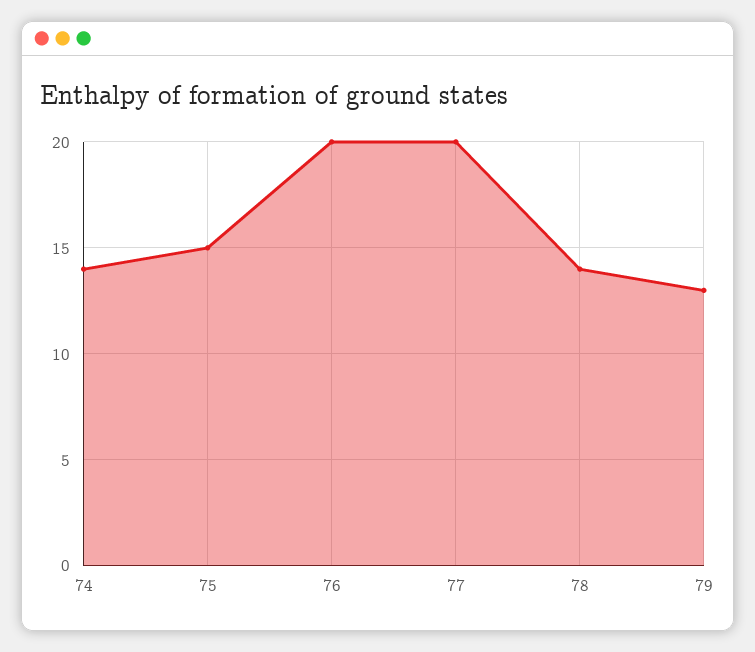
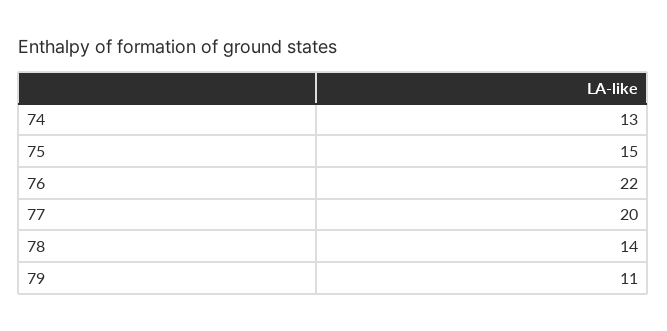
74: 14 -> 13
76: 20 -> 22
79: 13 -> 11

